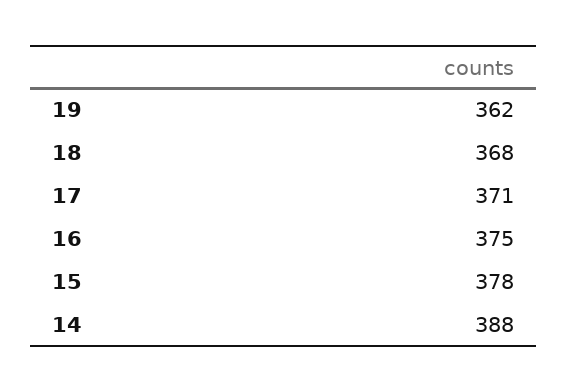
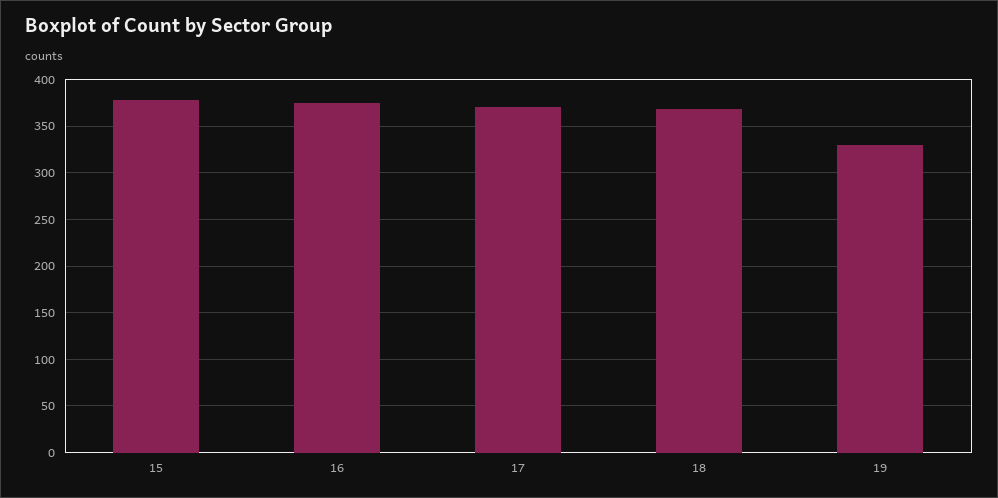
19: 362 -> 330
14: 388 -> none

